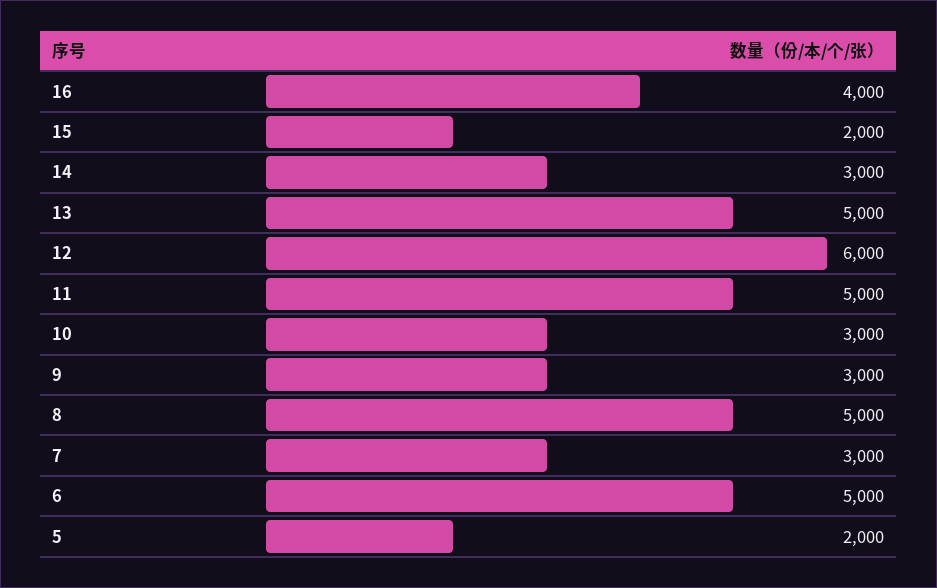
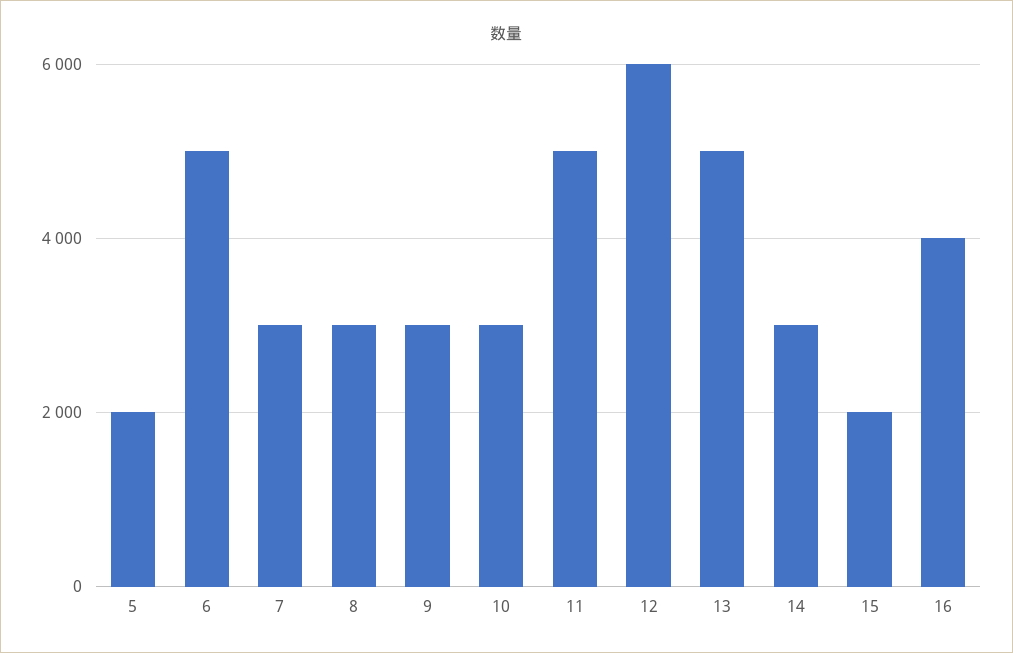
8: 5000 -> 3000

